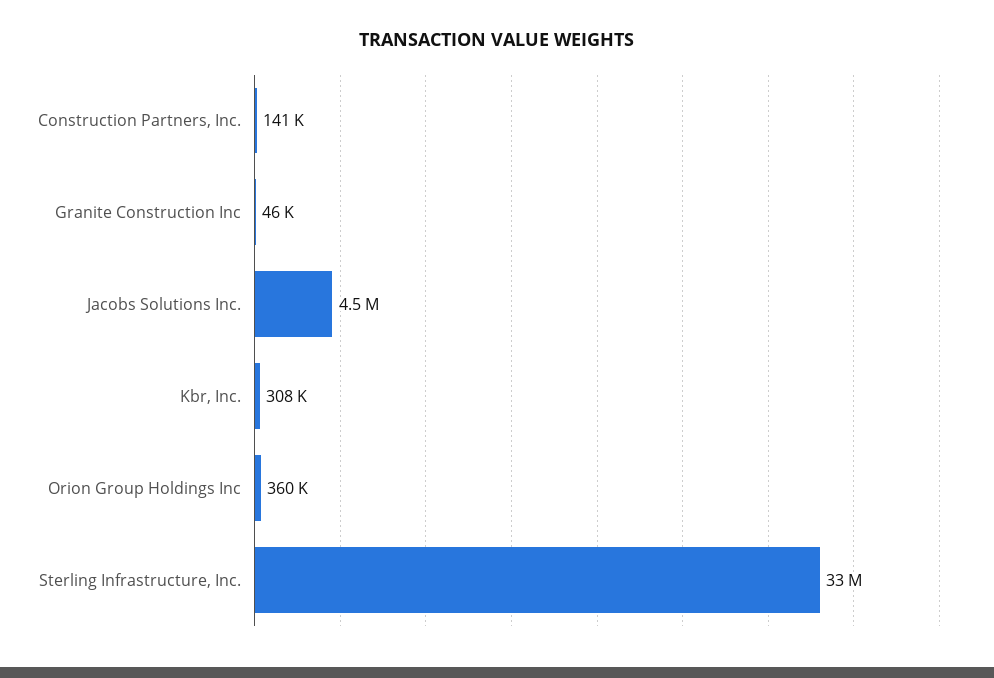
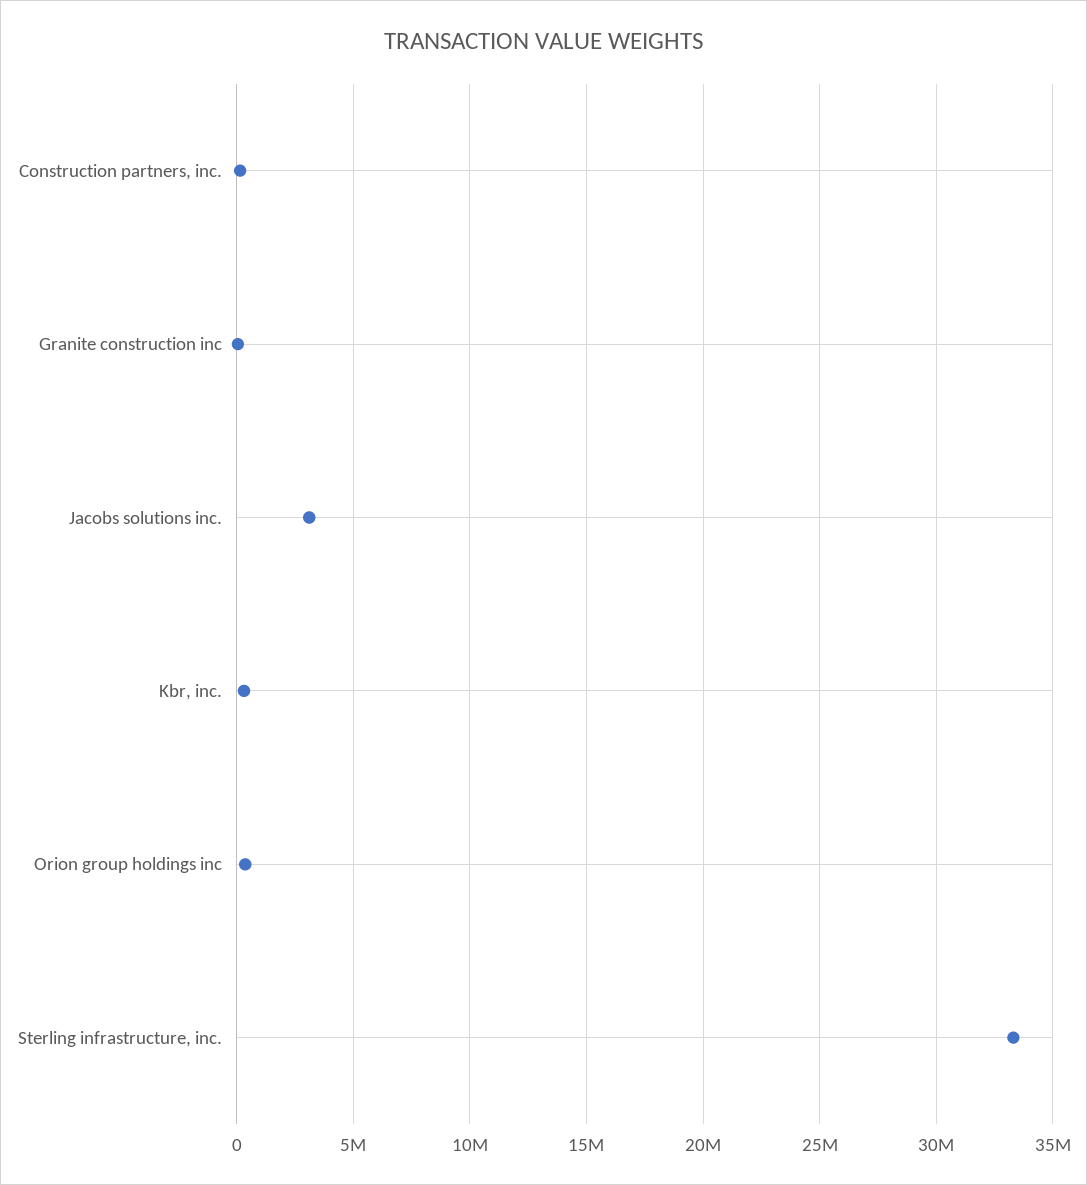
Jacobs Solutions Inc.: 4500000 -> 3000000

